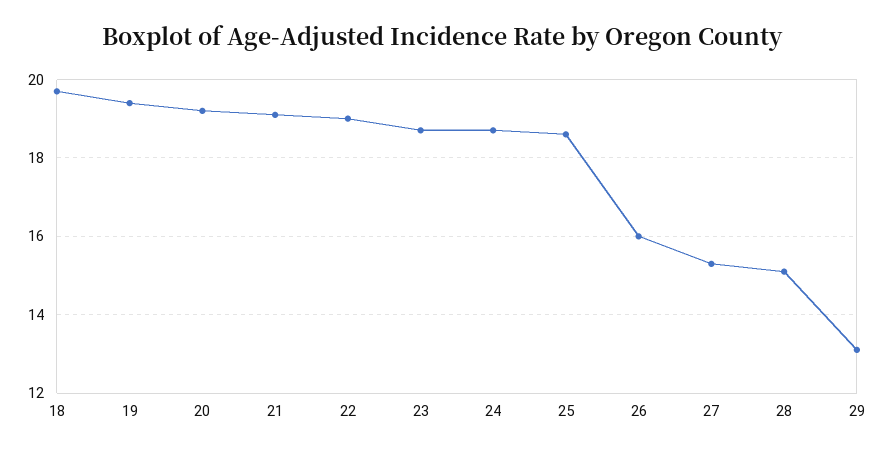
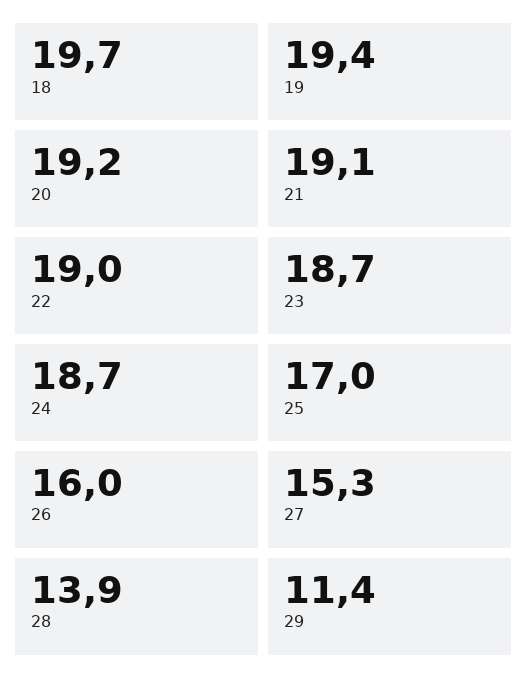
25: 18.5 -> 17
28: 15 -> 13.9
29: 13 -> 11.4

